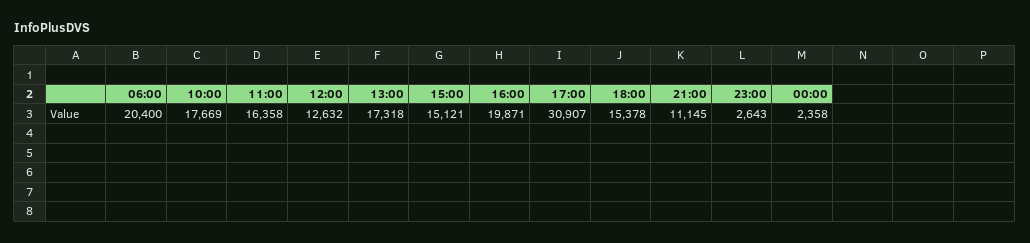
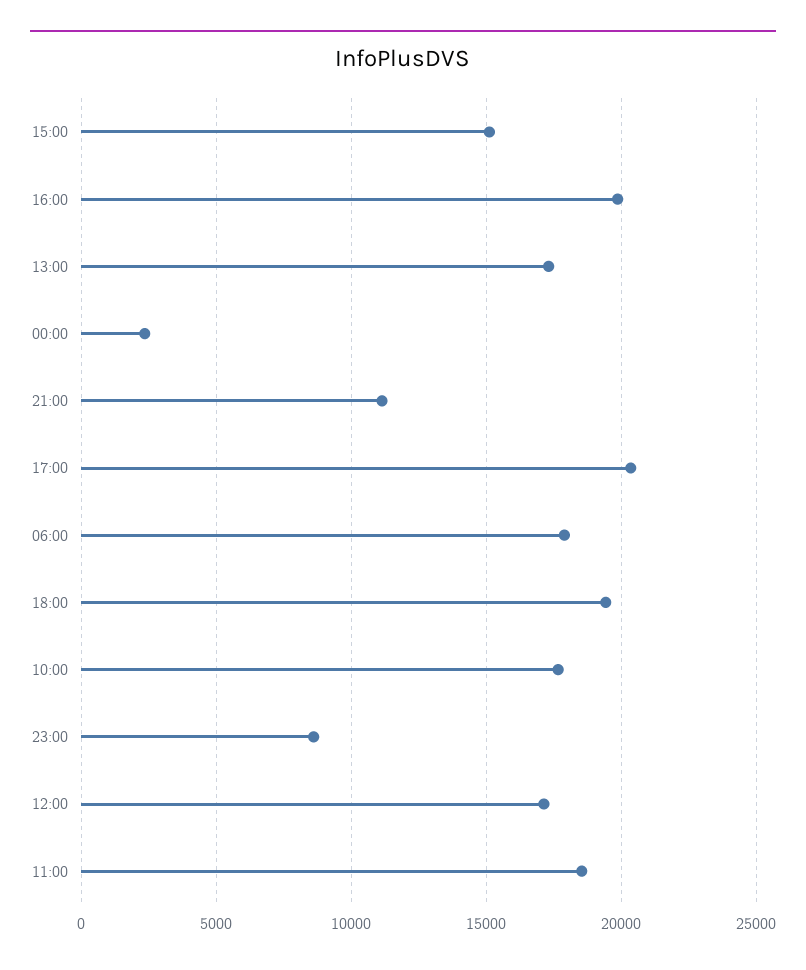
06:00: 20400 -> 18000
11:00: 16358 -> 18500
12:00: 12632 -> 17000
17:00: 30907 -> 20500
18:00: 15378 -> 19500
23:00: 2643 -> 8500

